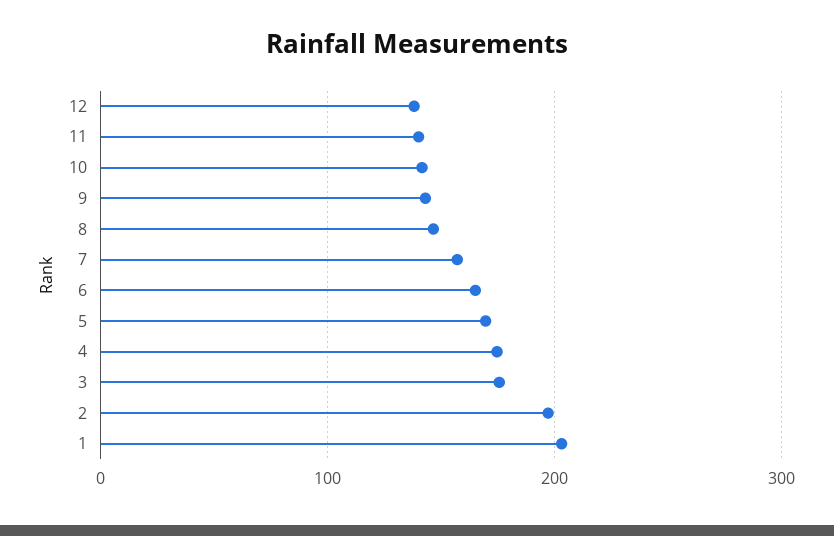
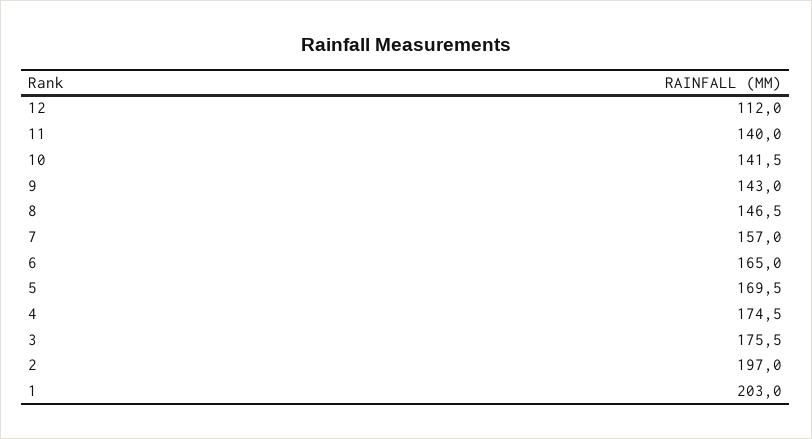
12: 140 -> 112

